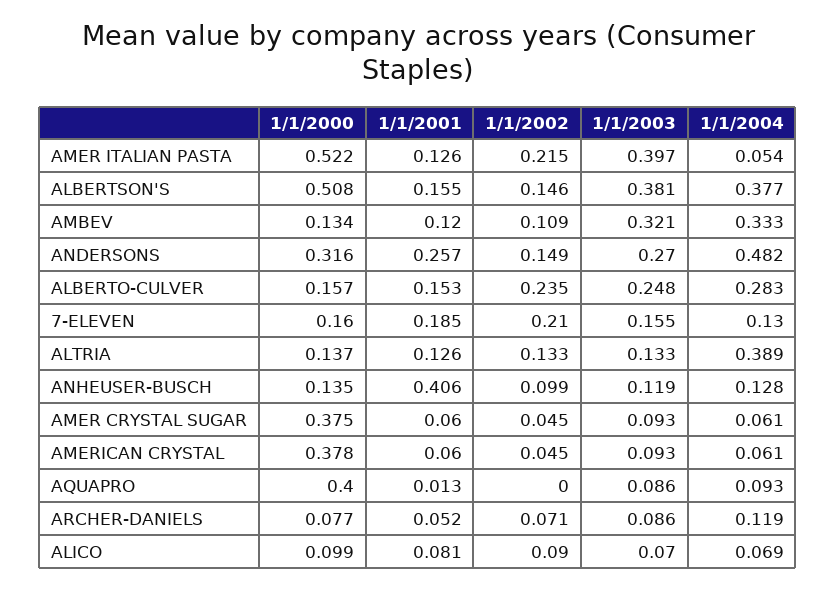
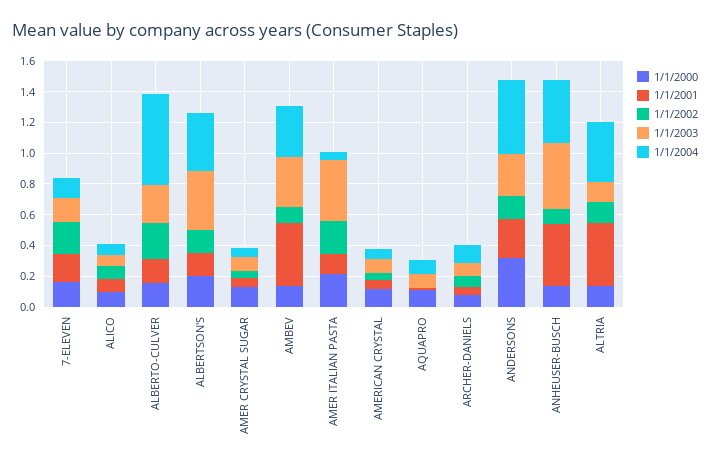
1/1/2000, AMER ITALIAN PASTA: 0.522 -> 0.2
1/1/2000, ALBERTSON'S: 0.508 -> 0.2
1/1/2001, AMBEV: 0.12 -> 0.4
1/1/2004, ALBERTO-CULVER: 0.283 -> 0.6
1/1/2001, ALTRIA: 0.126 -> 0.4
1/1/2003, ANHEUSER-BUSCH: 0.119 -> 0.4
1/1/2004, ANHEUSER-BUSCH: 0.128 -> 0.4
1/1/2000, AMER CRYSTAL SUGAR: 0.375 -> 0.1
1/1/2000, AMERICAN CRYSTAL: 0.378 -> 0.1
1/1/2000, AQUAPRO: 0.4 -> 0.1

